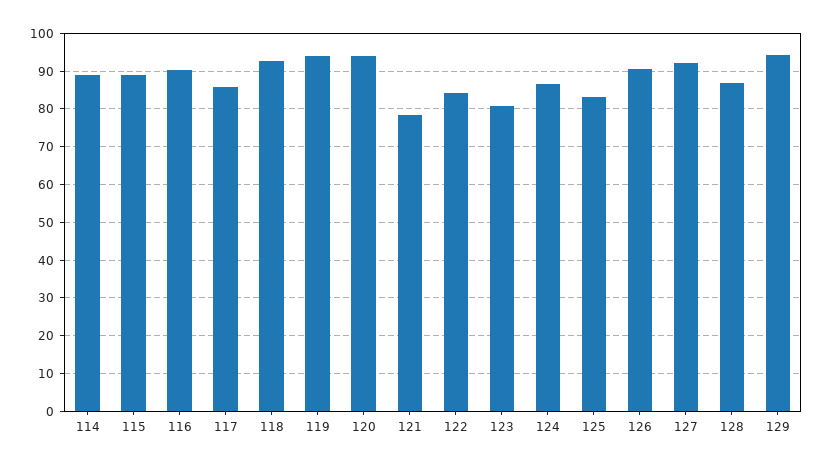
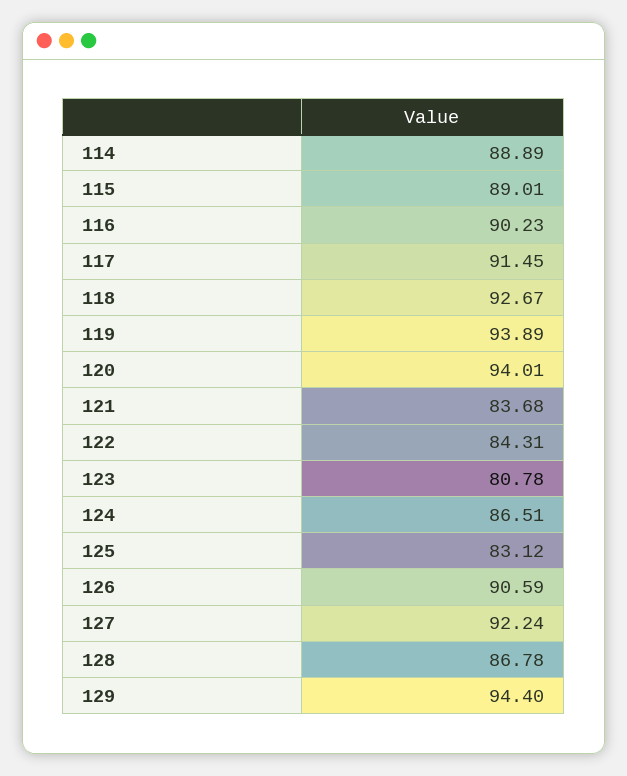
117: 86 -> 91.45
121: 78 -> 83.68

